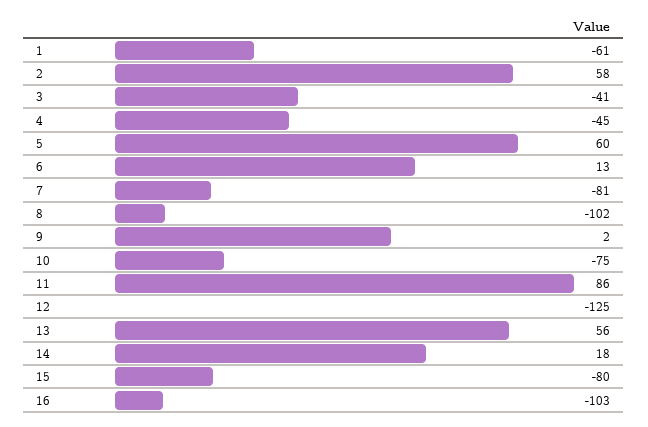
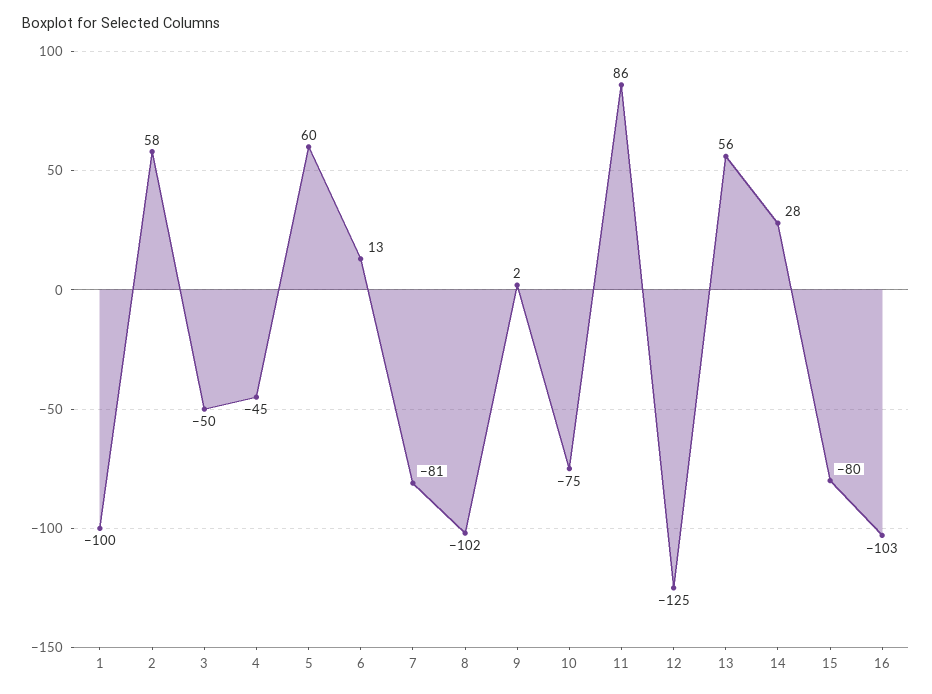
1: -61 -> -100
3: -41 -> -50
14: 18 -> 28

